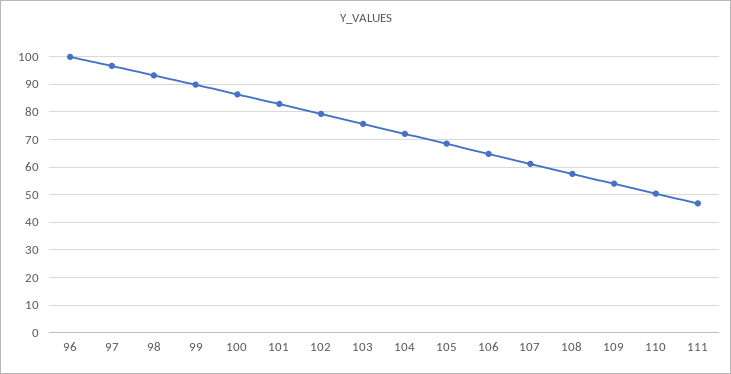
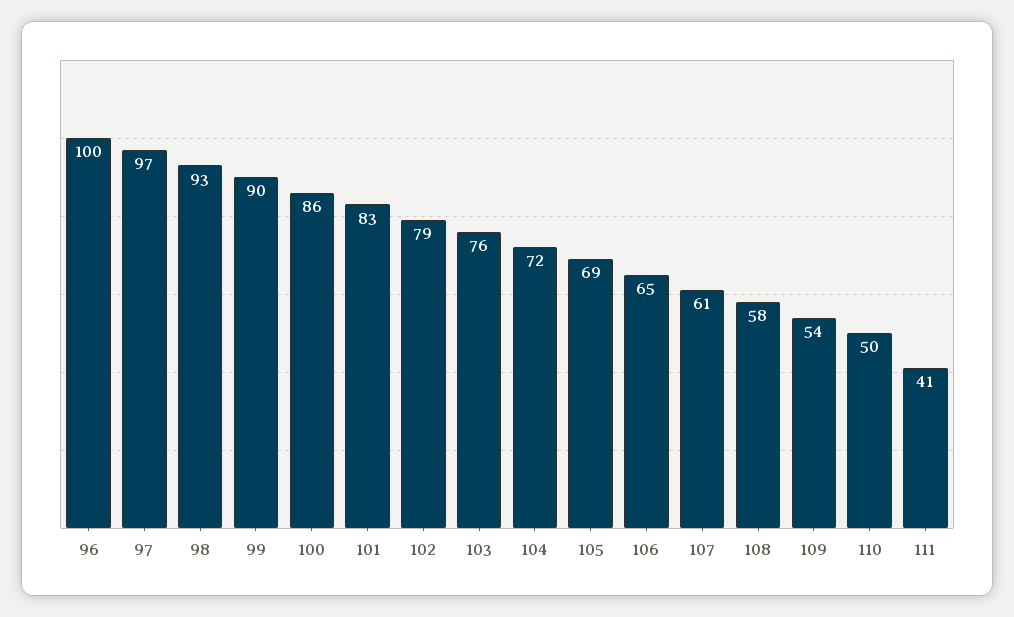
111: 47.5 -> 41

